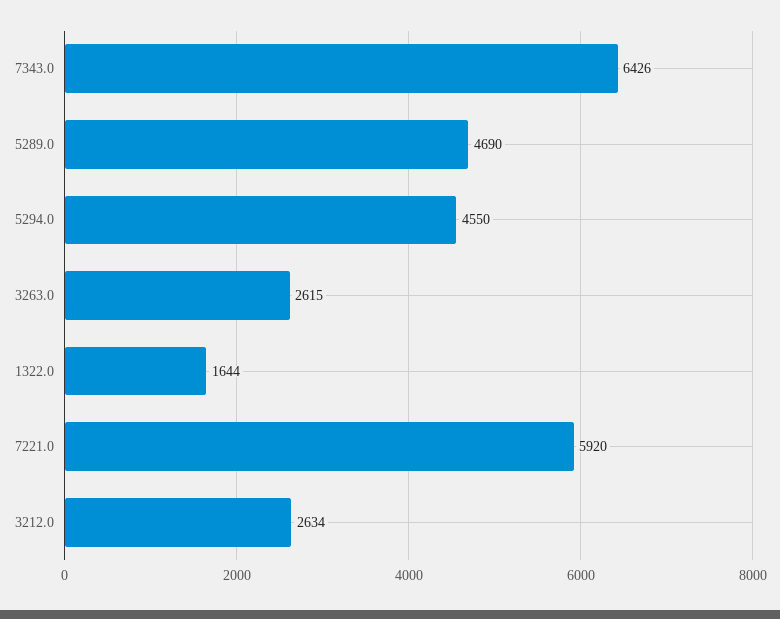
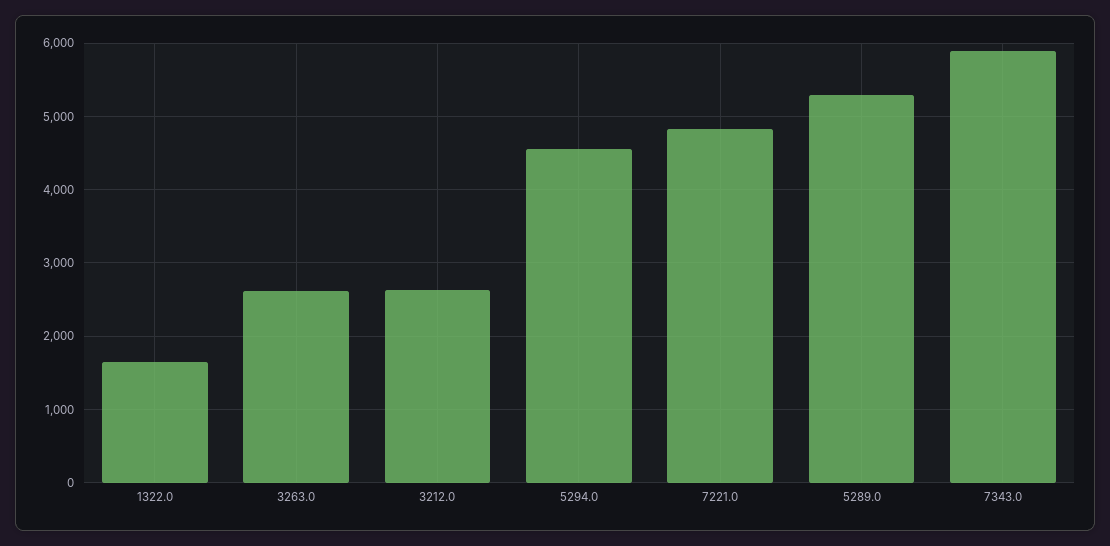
7343.0: 6426 -> 5900
5289.0: 4690 -> 5300
7221.0: 5920 -> 4800

